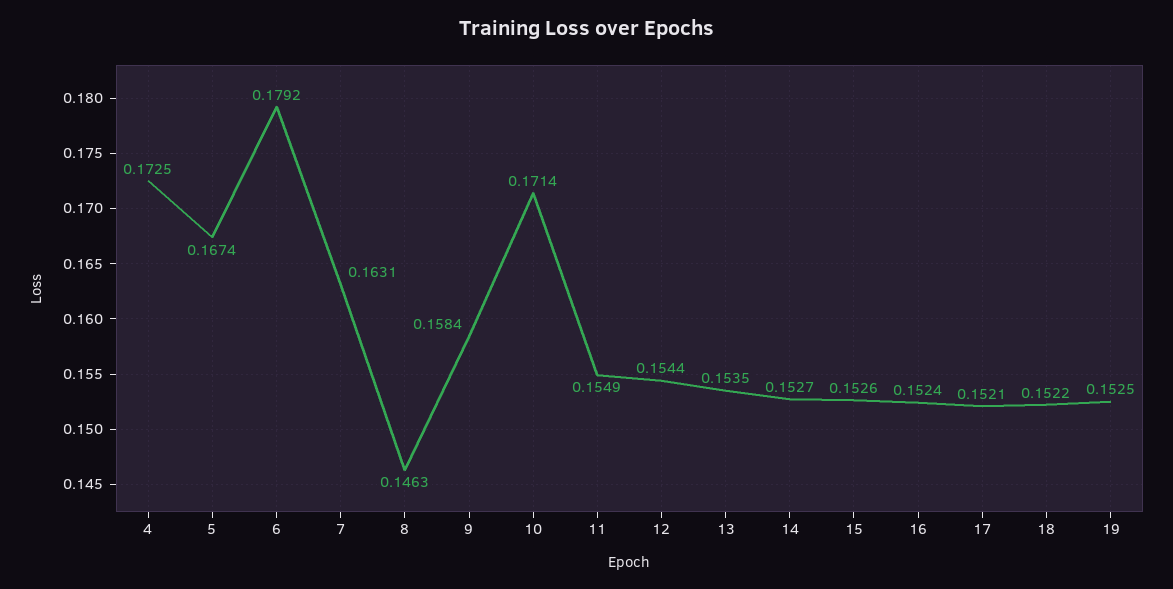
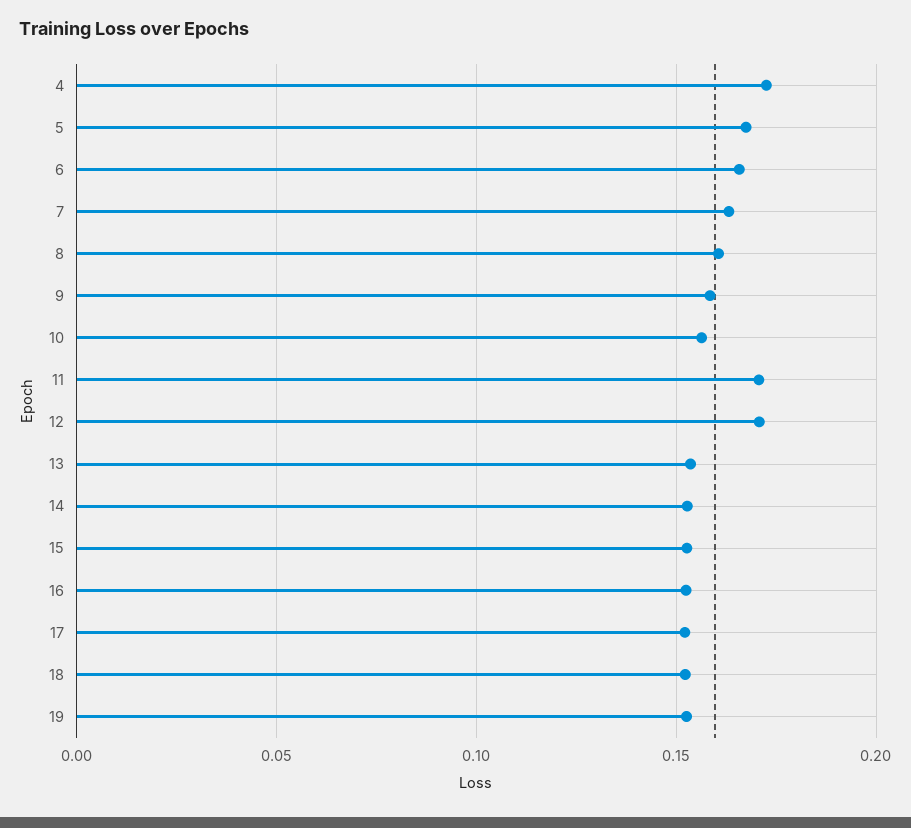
6: 0.1792 -> 0.165
8: 0.1463 -> 0.16
10: 0.1714 -> 0.155
11: 0.1549 -> 0.17
12: 0.1544 -> 0.17

